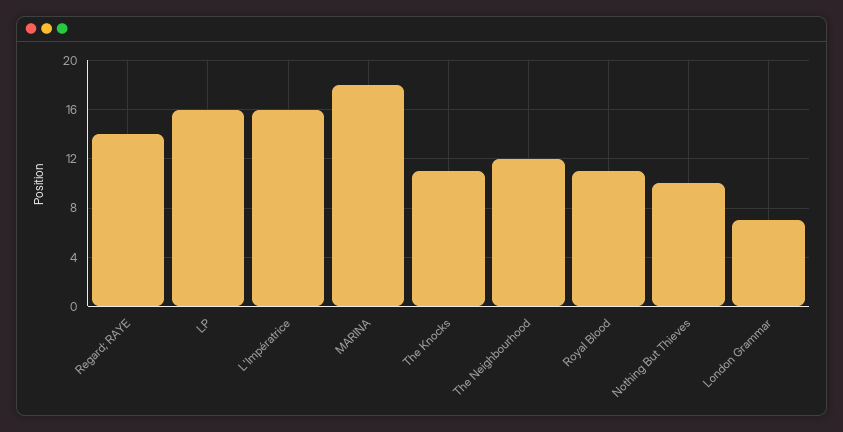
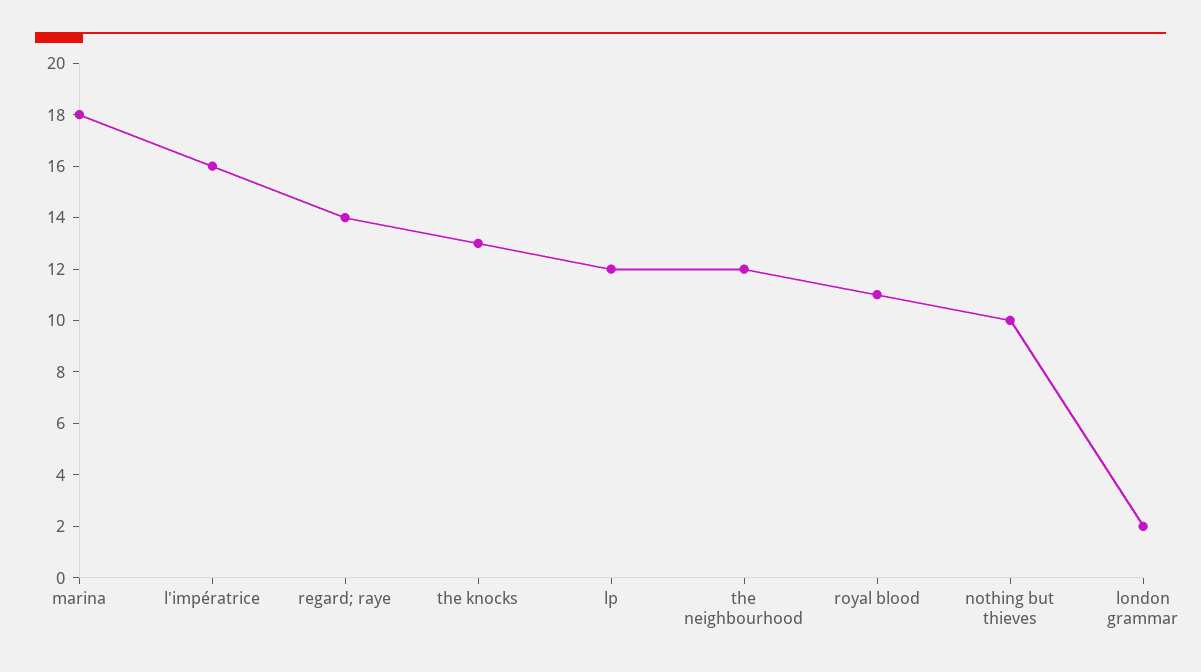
LP: 16 -> 12
The Knocks: 11 -> 13
London Grammar: 7 -> 2

